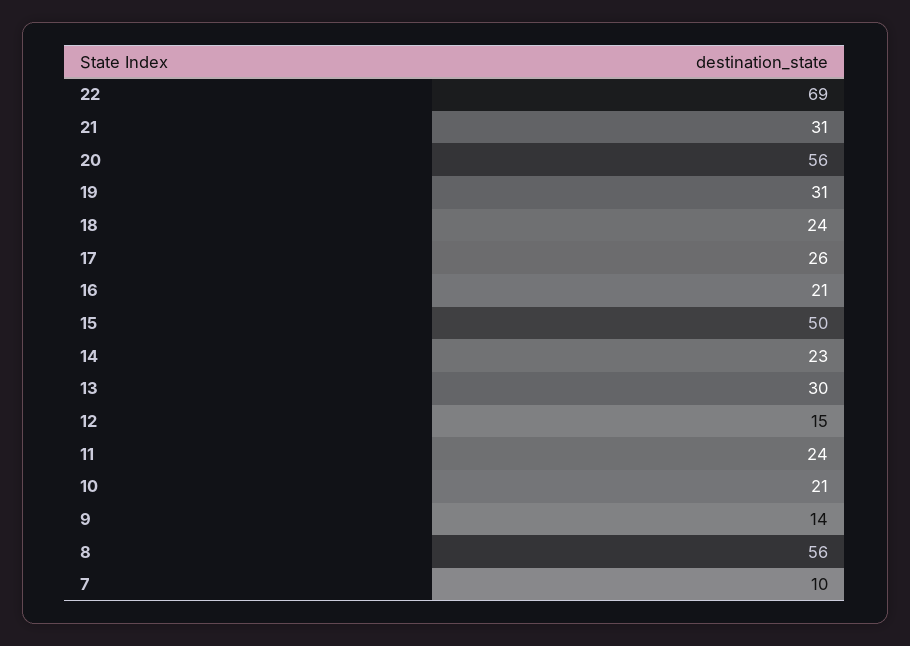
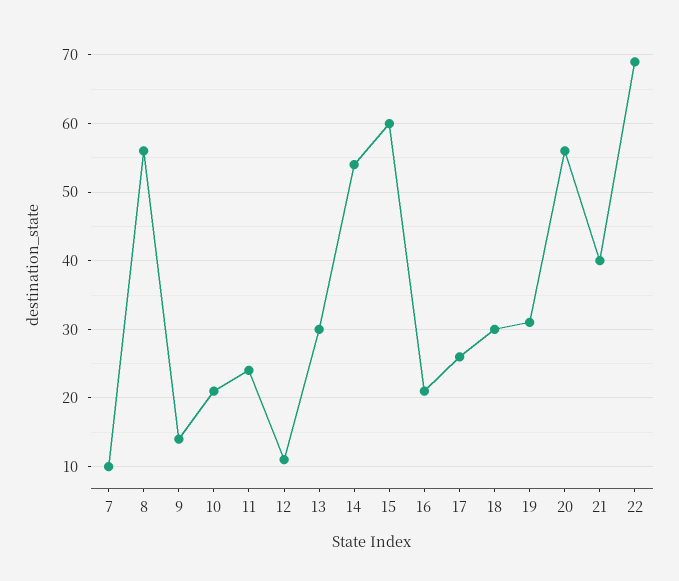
21: 31 -> 40
18: 24 -> 30
15: 50 -> 60
14: 23 -> 54
12: 15 -> 11

